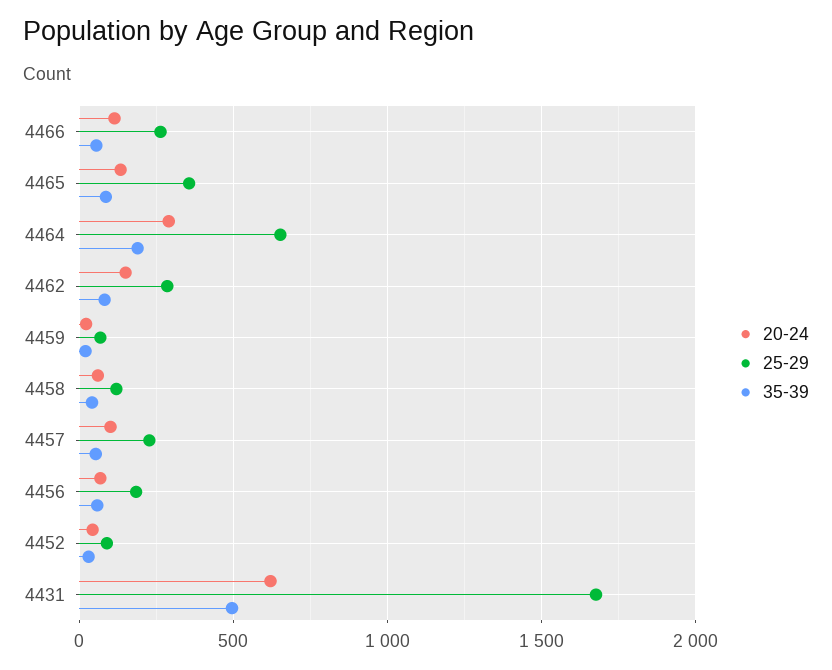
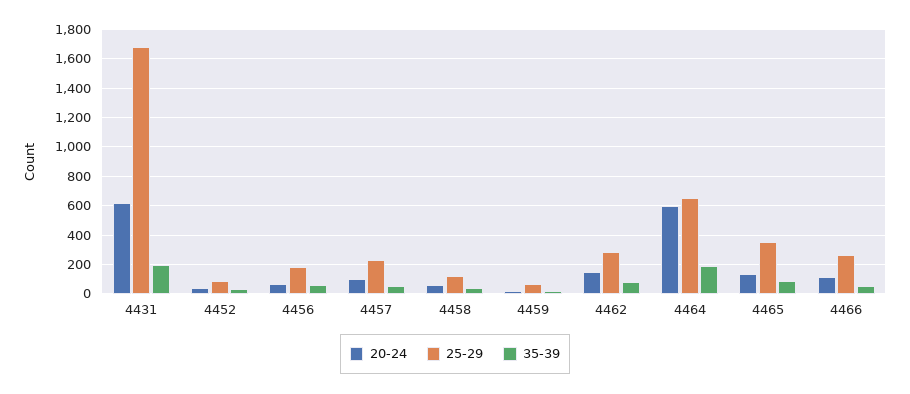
20-24, 4464: 300 -> 600
35-39, 4431: 500 -> 200

